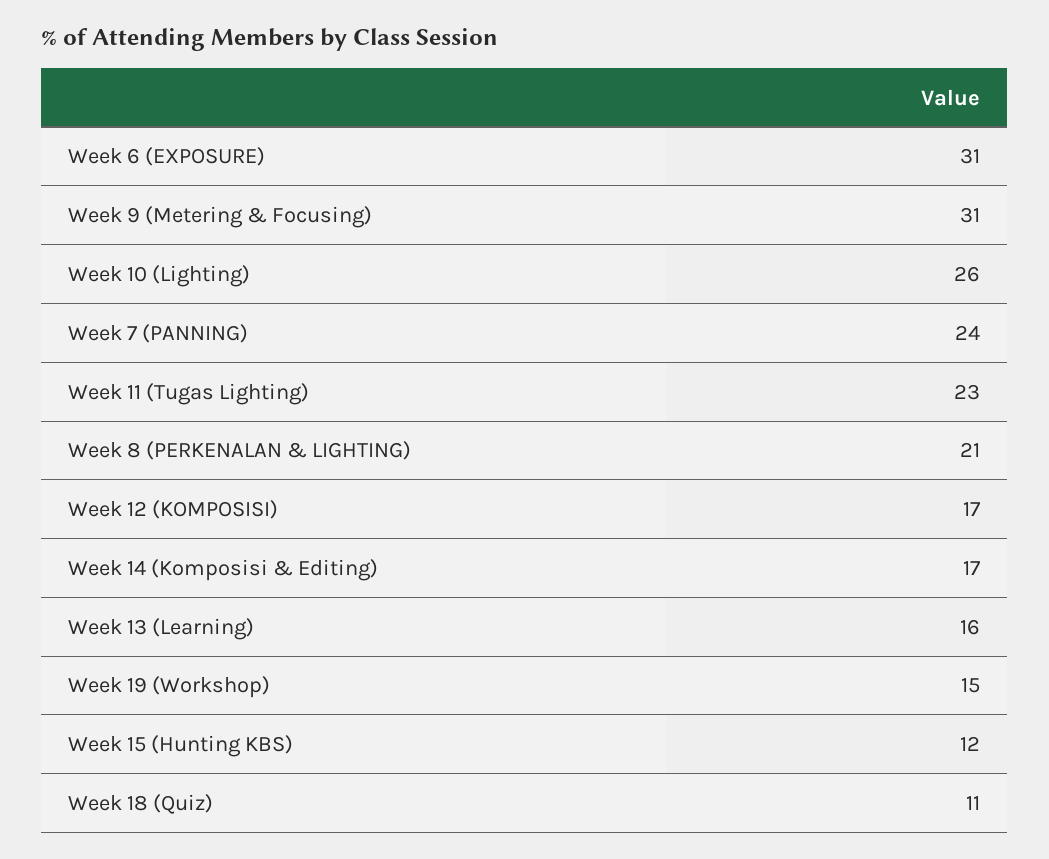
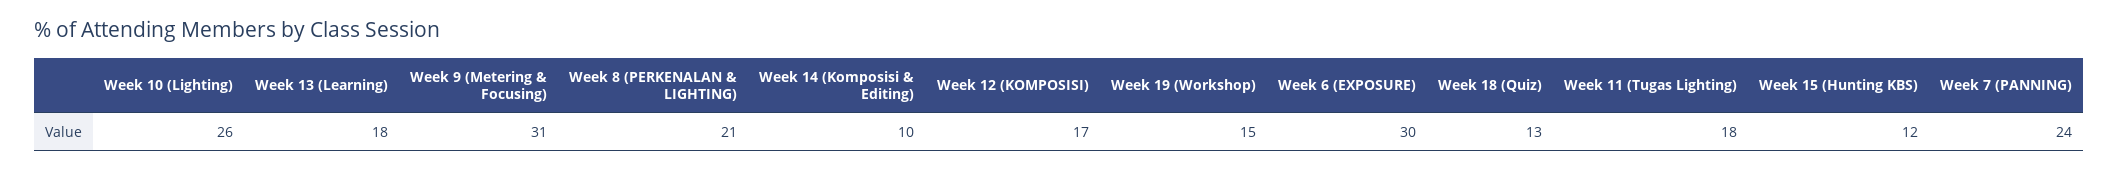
Week 6 (EXPOSURE): 31 -> 30
Week 11 (Tugas Lighting): 23 -> 18
Week 14 (Komposisi & Editing): 17 -> 10
Week 13 (Learning): 16 -> 18
Week 18 (Quiz): 11 -> 13

